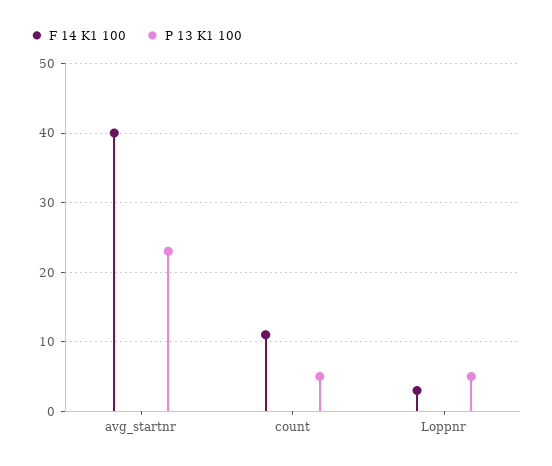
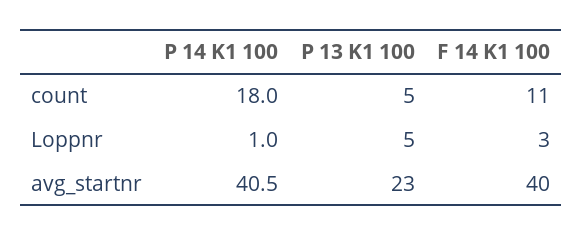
P 14 K1 100, count: none -> 18
P 14 K1 100, Loppnr: none -> 1
P 14 K1 100, avg_startnr: none -> 40.5

